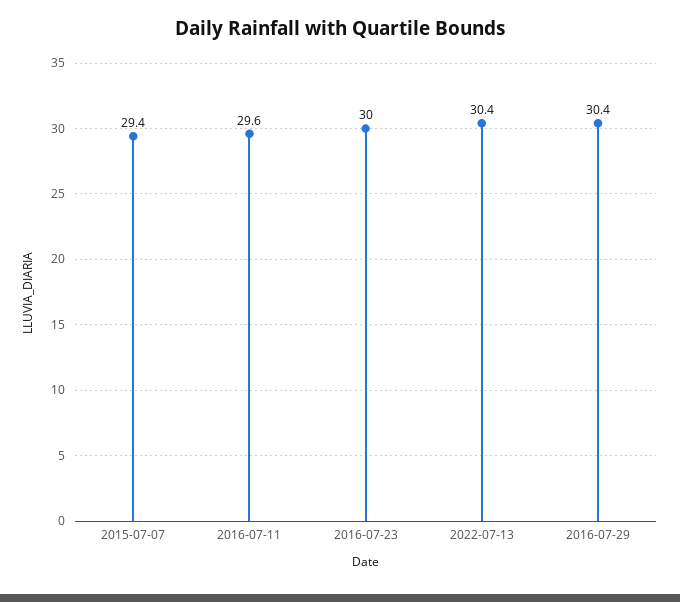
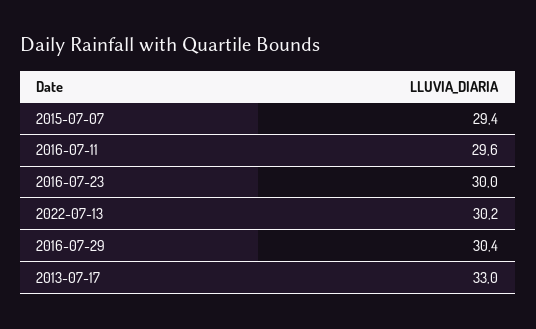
2022-07-13: 30.4 -> 30.2
2013-07-17: none -> 33

